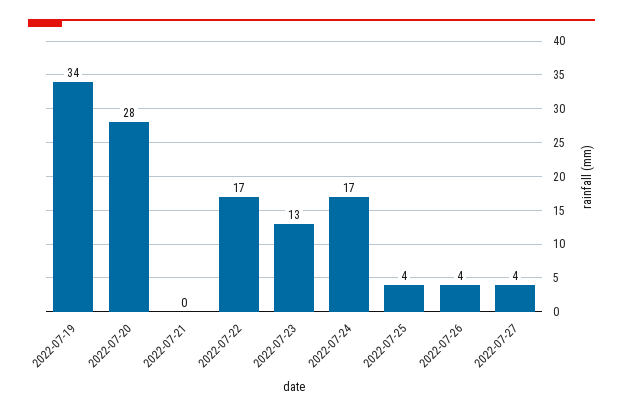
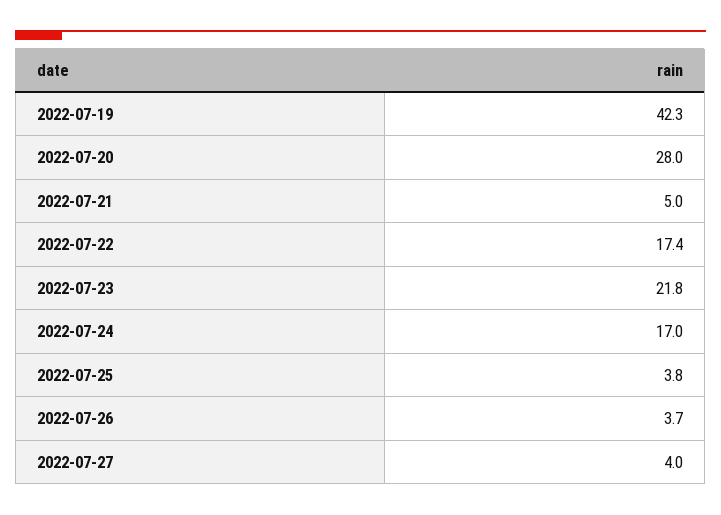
2022-07-19: 34 -> 42.3
2022-07-21: 0 -> 5
2022-07-23: 13 -> 21.8

